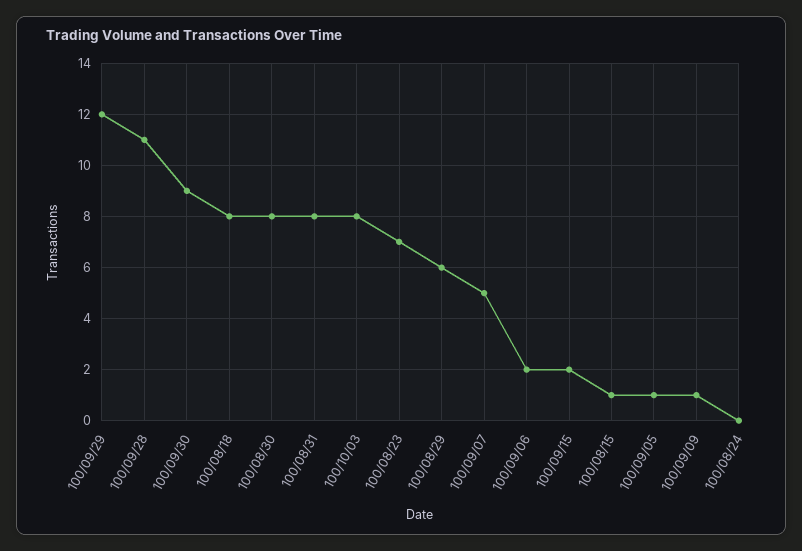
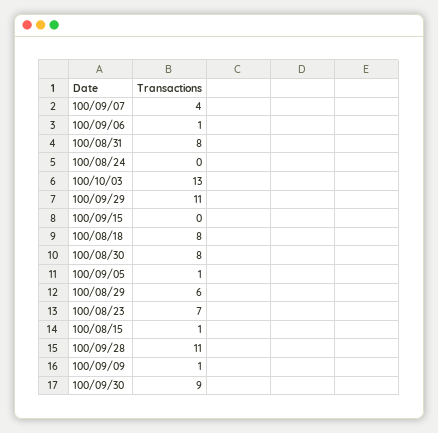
100/09/29: 12 -> 11
100/10/03: 8 -> 13
100/09/07: 5 -> 4
100/09/06: 2 -> 1
100/09/15: 2 -> 0

